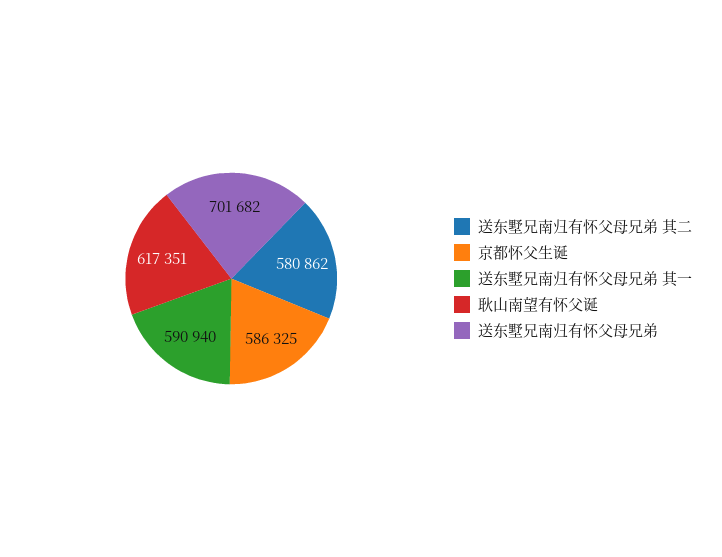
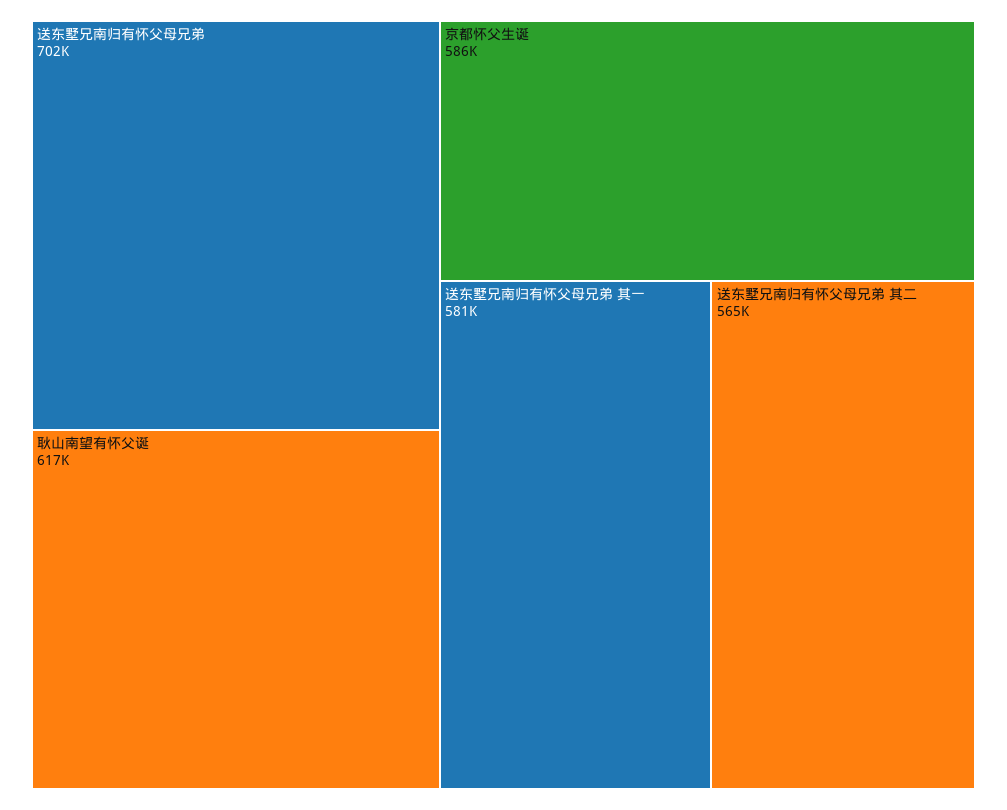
送东墅兄南归有怀父母兄弟 其二: 580862 -> 565000
送东墅兄南归有怀父母兄弟 其一: 590940 -> 581000

